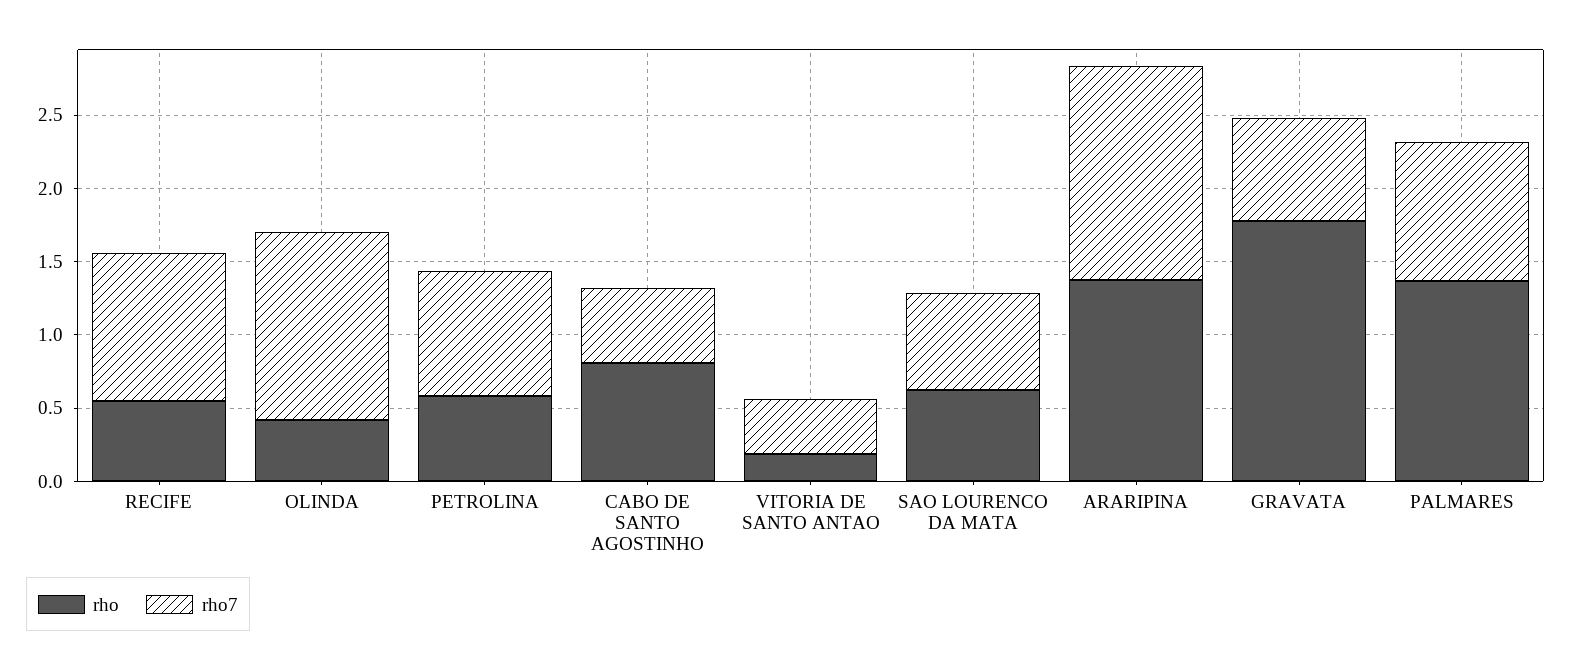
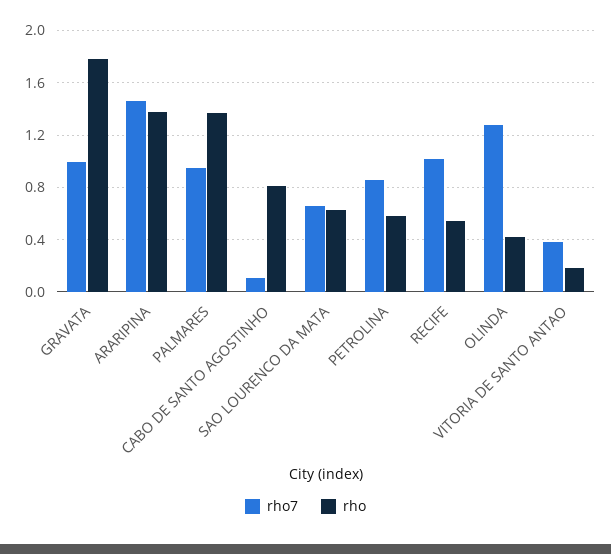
rho7, CABO DE SANTO AGOSTINHO: 0.5 -> 0.1
rho7, GRAVATA: 0.7 -> 1

